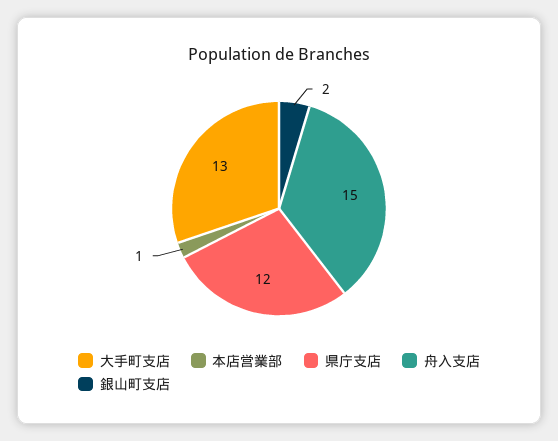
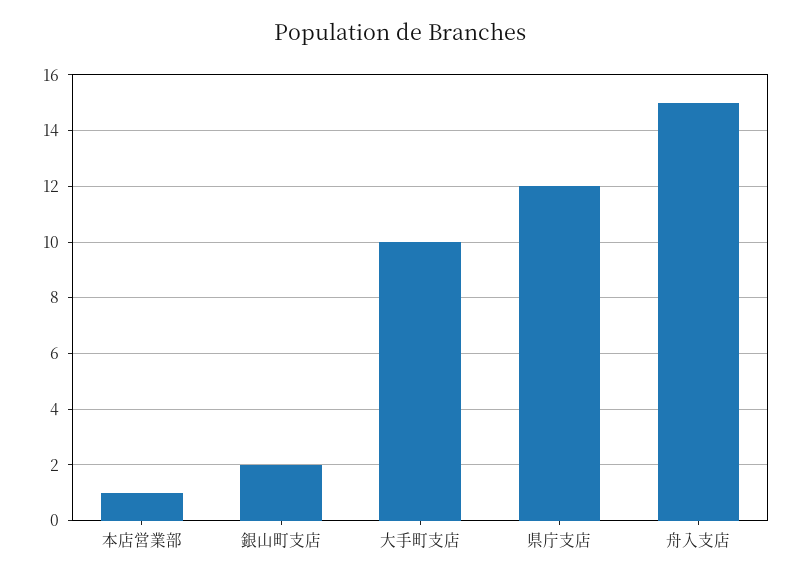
大手町支店: 13 -> 10

